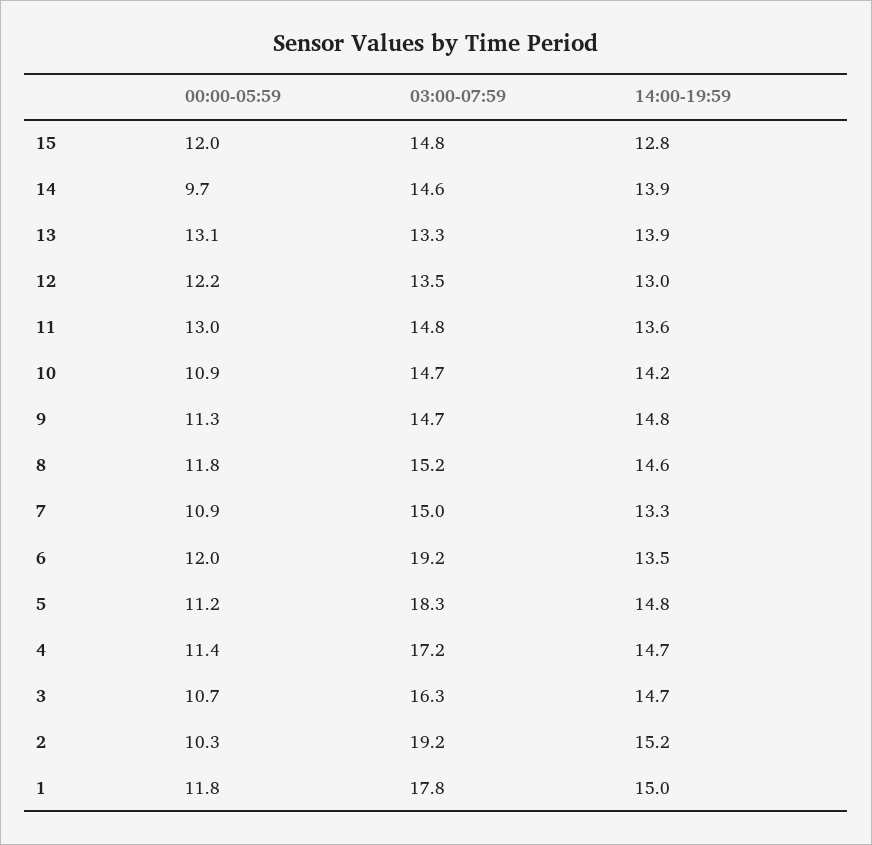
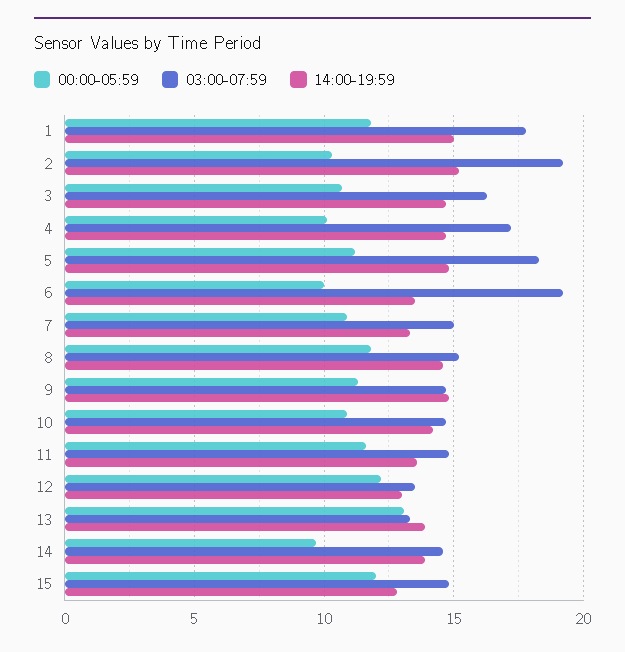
00:00-05:59, 11: 13 -> 11.5
00:00-05:59, 6: 12 -> 10
00:00-05:59, 4: 11.4 -> 10

